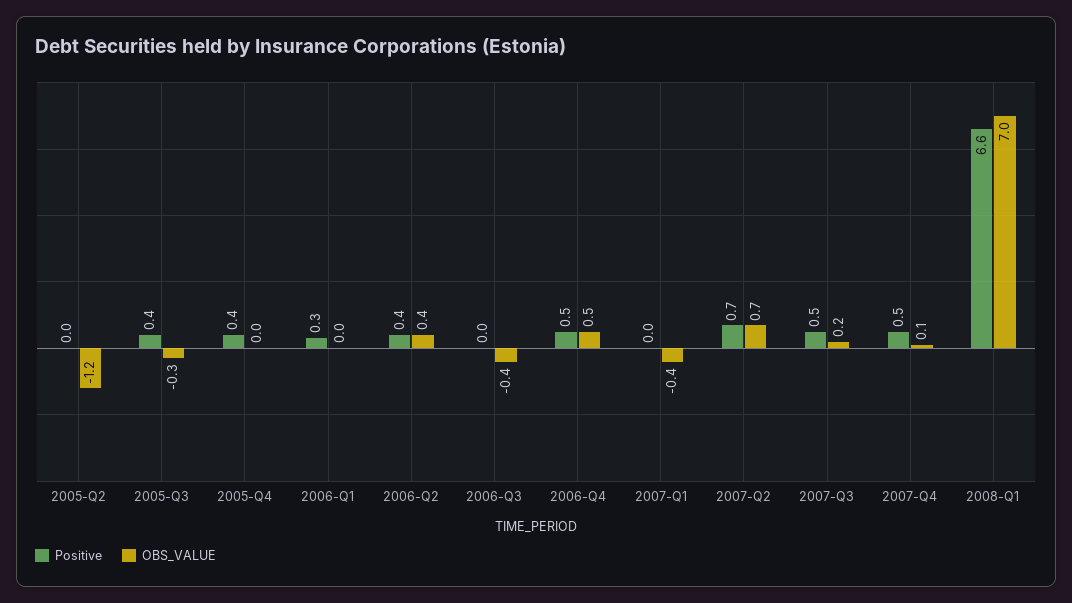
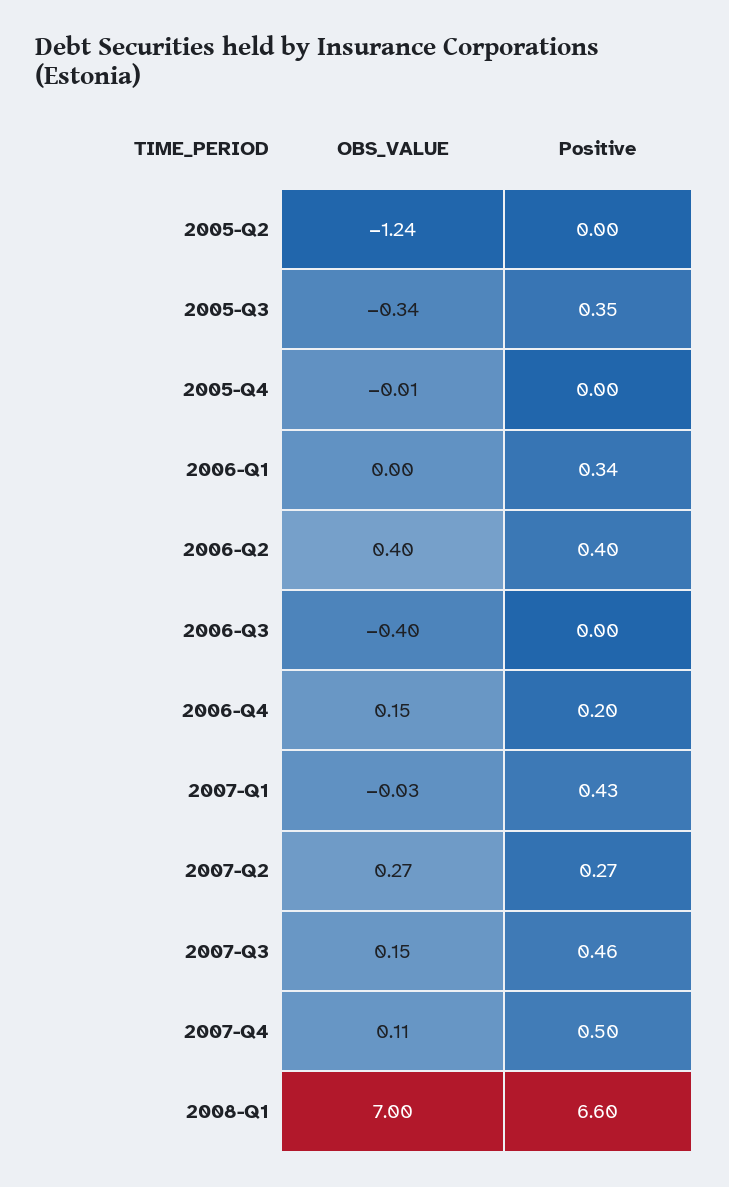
Positive, 2005-Q4: 0.4 -> 0
Positive, 2006-Q4: 0.5 -> 0.2
OBS_VALUE, 2006-Q4: 0.5 -> 0.15
Positive, 2007-Q1: 0 -> 0.43
OBS_VALUE, 2007-Q1: -0.4 -> -0.03
Positive, 2007-Q2: 0.7 -> 0.27
OBS_VALUE, 2007-Q2: 0.7 -> 0.27

